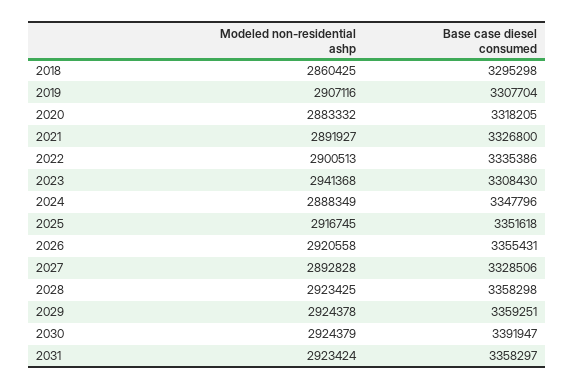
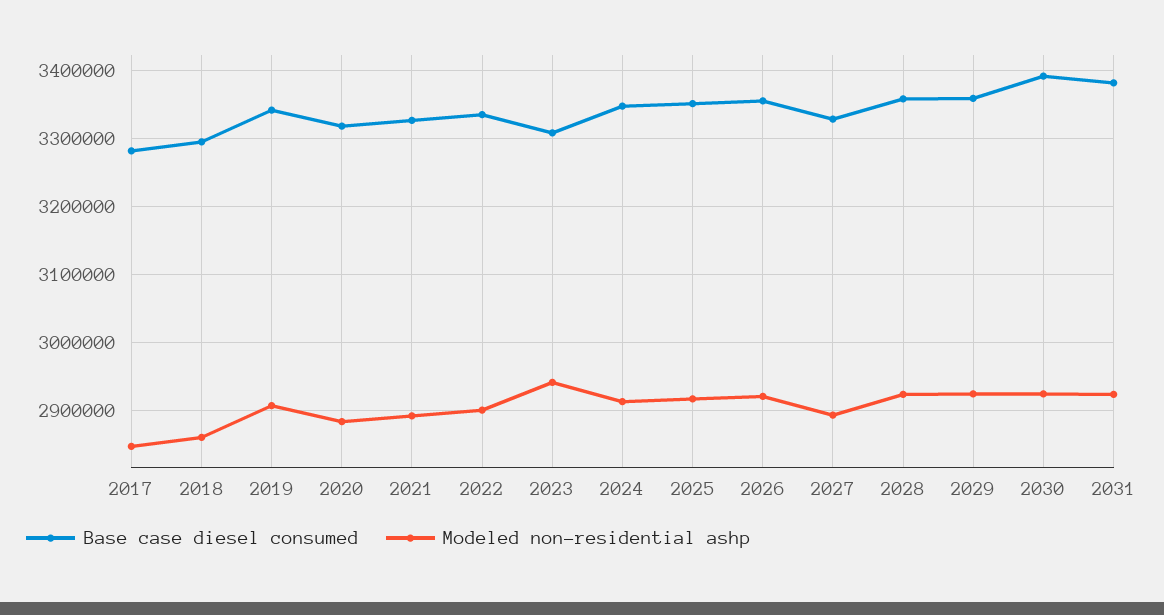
Base case diesel consumed, 2019: 3307704 -> 3340000
Modeled non-residential ashp, 2024: 2888349 -> 2910000
Base case diesel consumed, 2031: 3358297 -> 3380000
Base case diesel consumed, 2017: none -> 3280000
Modeled non-residential ashp, 2017: none -> 2850000

